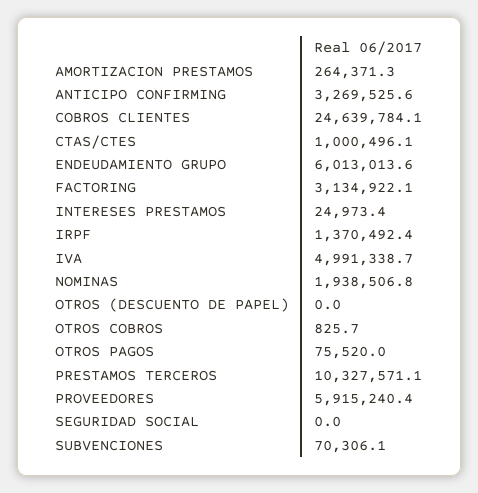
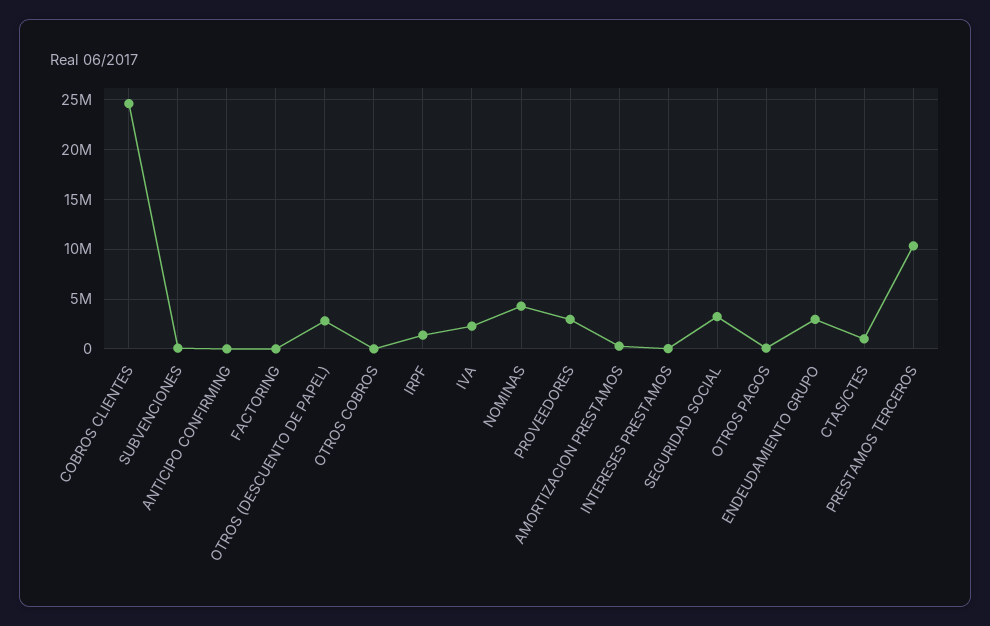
ANTICIPO CONFIRMING: 3269525.6 -> 0
ENDEUDAMIENTO GRUPO: 6013013.6 -> 3000000
FACTORING: 3134922.1 -> 0
IVA: 4991338.7 -> 2000000
NOMINAS: 1938506.8 -> 4000000
OTROS (DESCUENTO DE PAPEL): 0 -> 3000000
PROVEEDORES: 5915240.4 -> 3000000
SEGURIDAD SOCIAL: 0 -> 3000000

